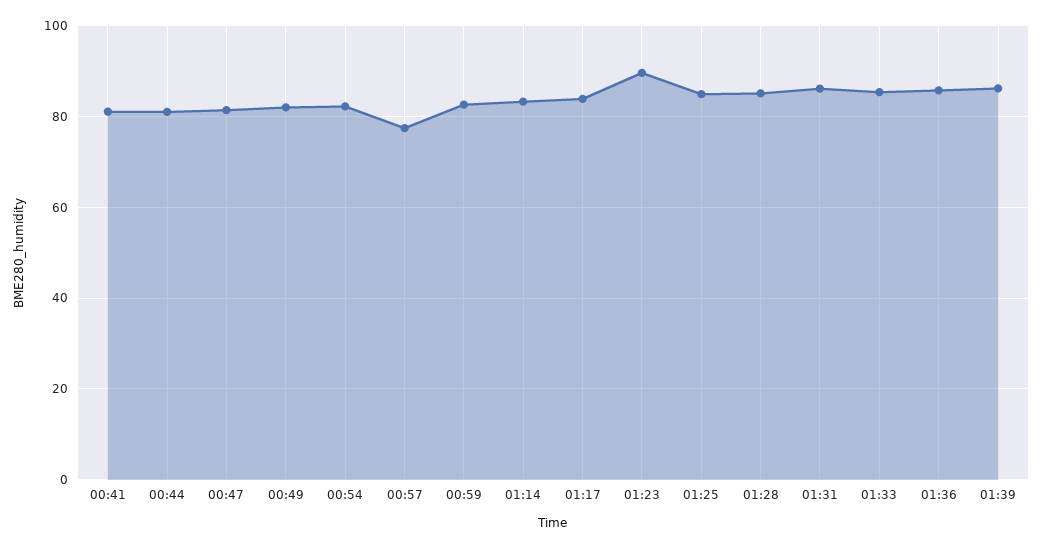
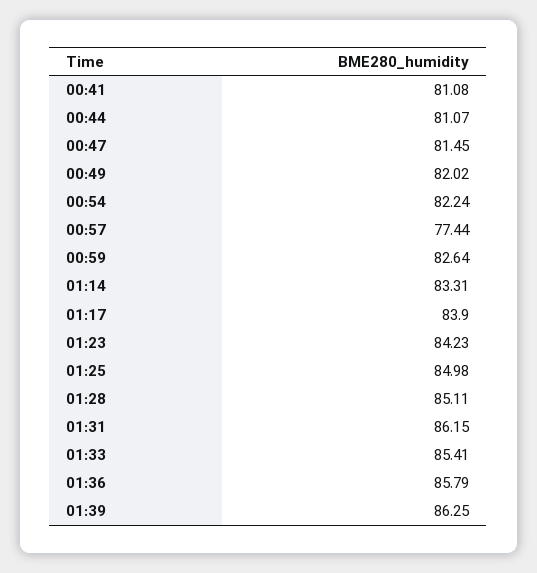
01:23: 90 -> 84.23

